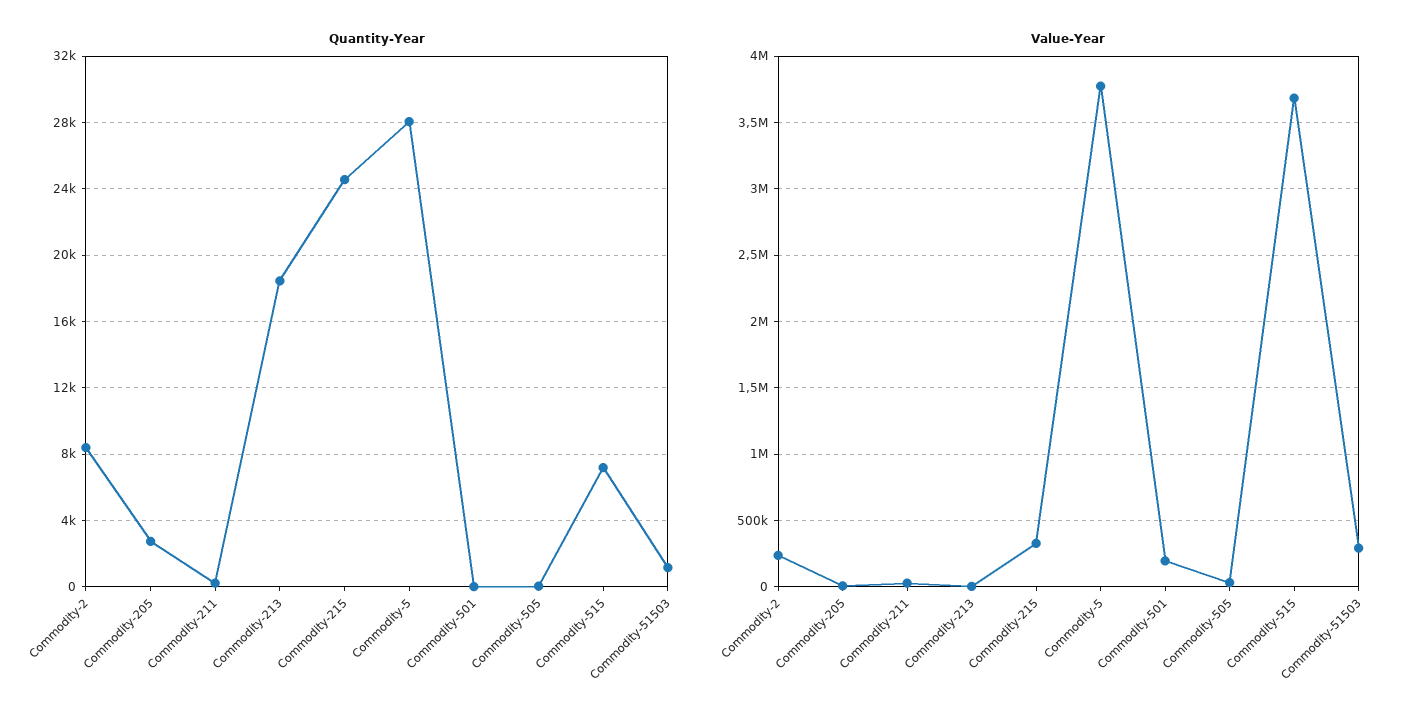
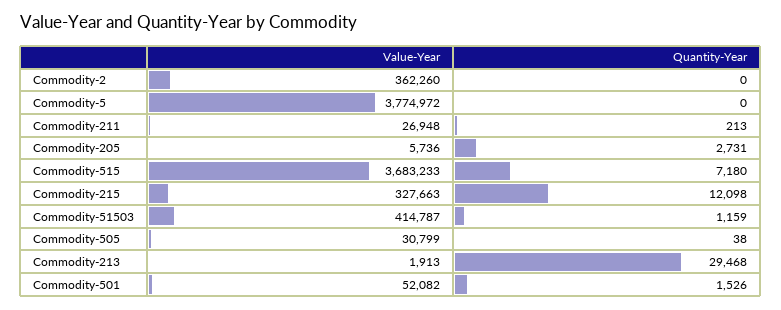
Quantity-Year, Commodity-2: 8500 -> 0
Quantity-Year, Commodity-213: 18500 -> 29468
Quantity-Year, Commodity-215: 24500 -> 12098
Quantity-Year, Commodity-5: 28000 -> 0
Quantity-Year, Commodity-501: 0 -> 1526
Value-Year, Commodity-2: 250000 -> 362260
Value-Year, Commodity-501: 200000 -> 52082
Value-Year, Commodity-51503: 300000 -> 414787

